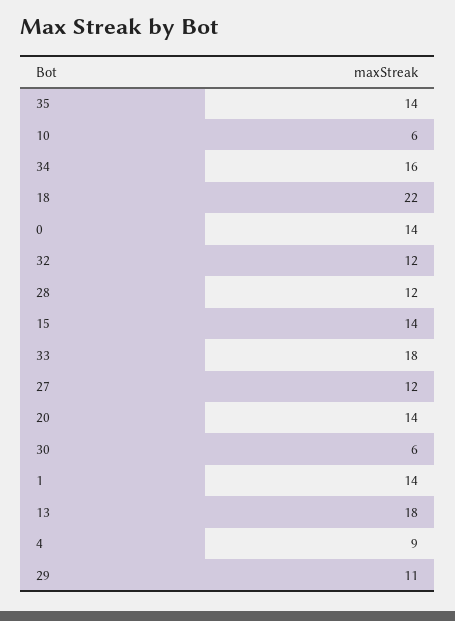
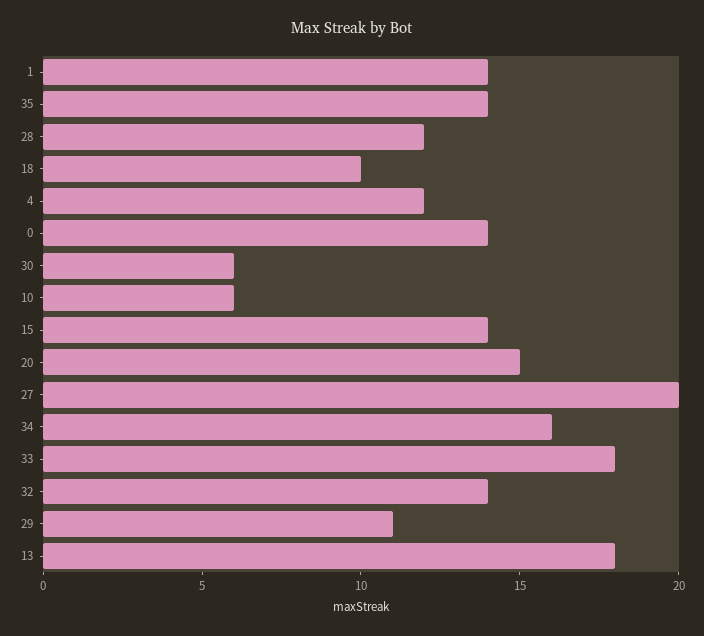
18: 22 -> 10
32: 12 -> 14
27: 12 -> 20
20: 14 -> 15
4: 9 -> 12

